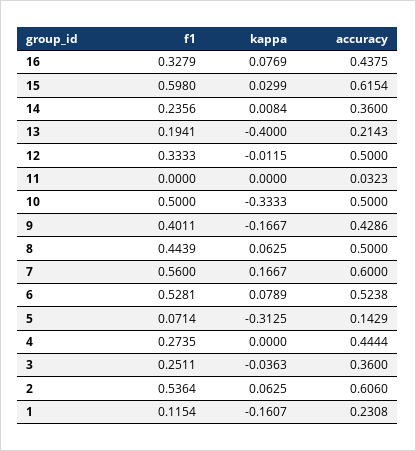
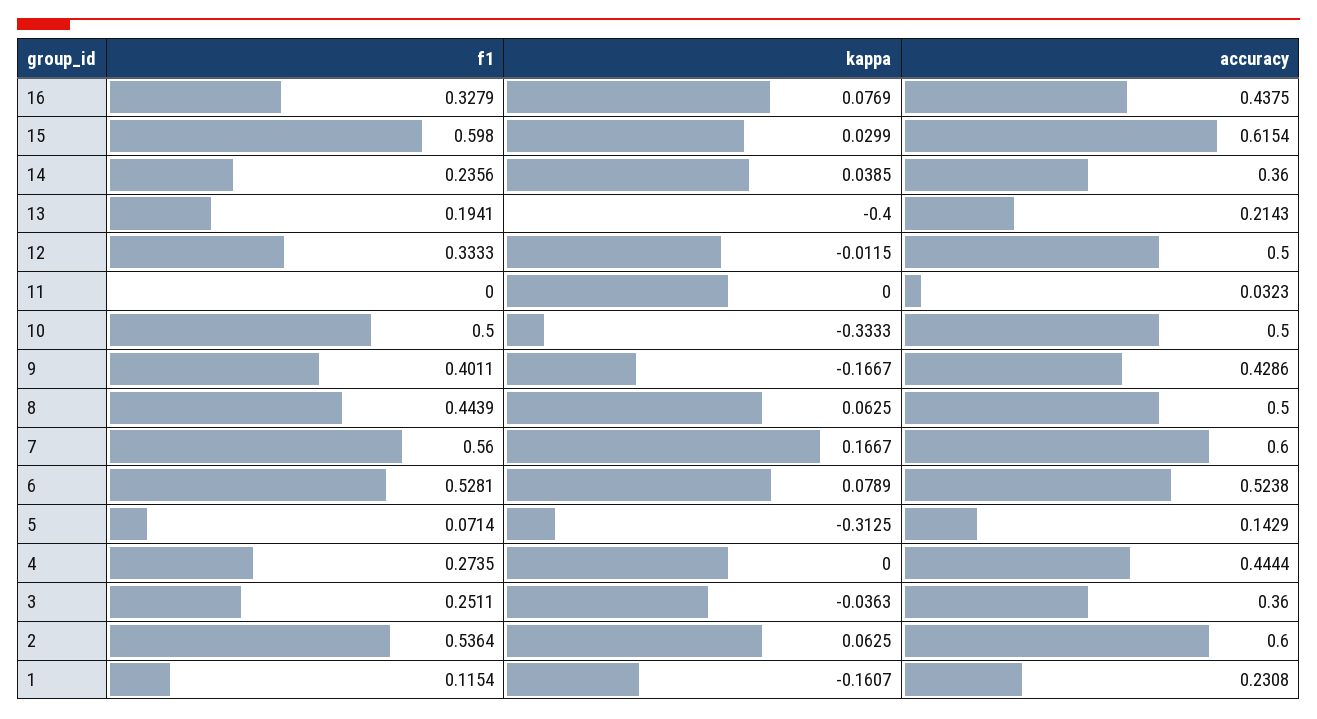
kappa, 14: 0.0084 -> 0.0385
accuracy, 2: 0.606 -> 0.6

